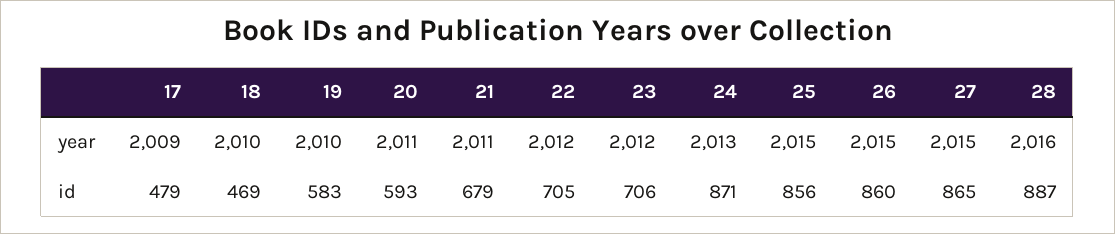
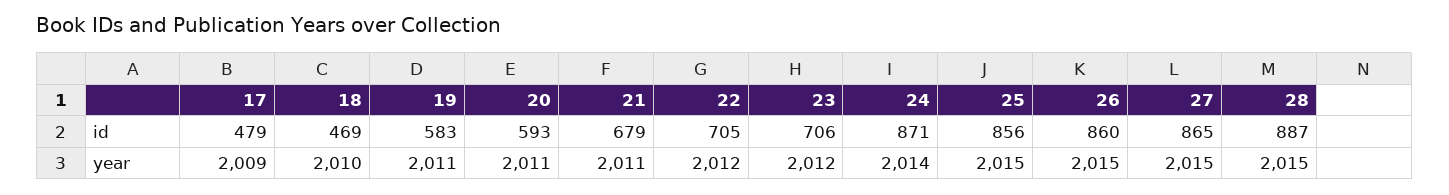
19, year: 2010 -> 2011
24, year: 2013 -> 2014
28, year: 2016 -> 2015

